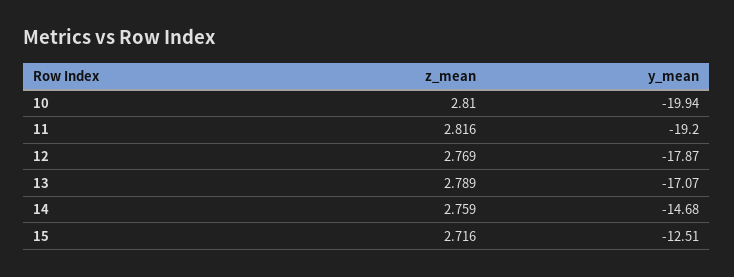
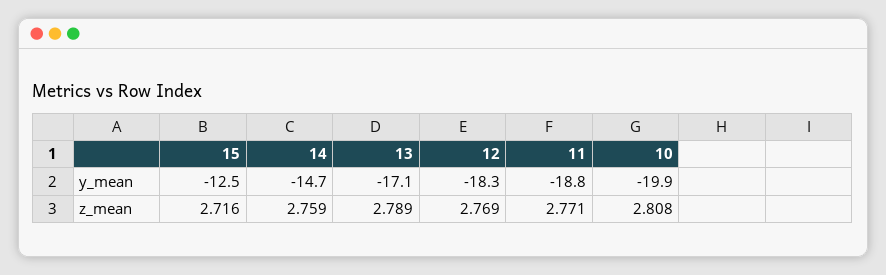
z_mean, 10: 2.81 -> 2.808
z_mean, 11: 2.816 -> 2.771
y_mean, 11: -19.2 -> -18.8
y_mean, 12: -17.87 -> -18.3

